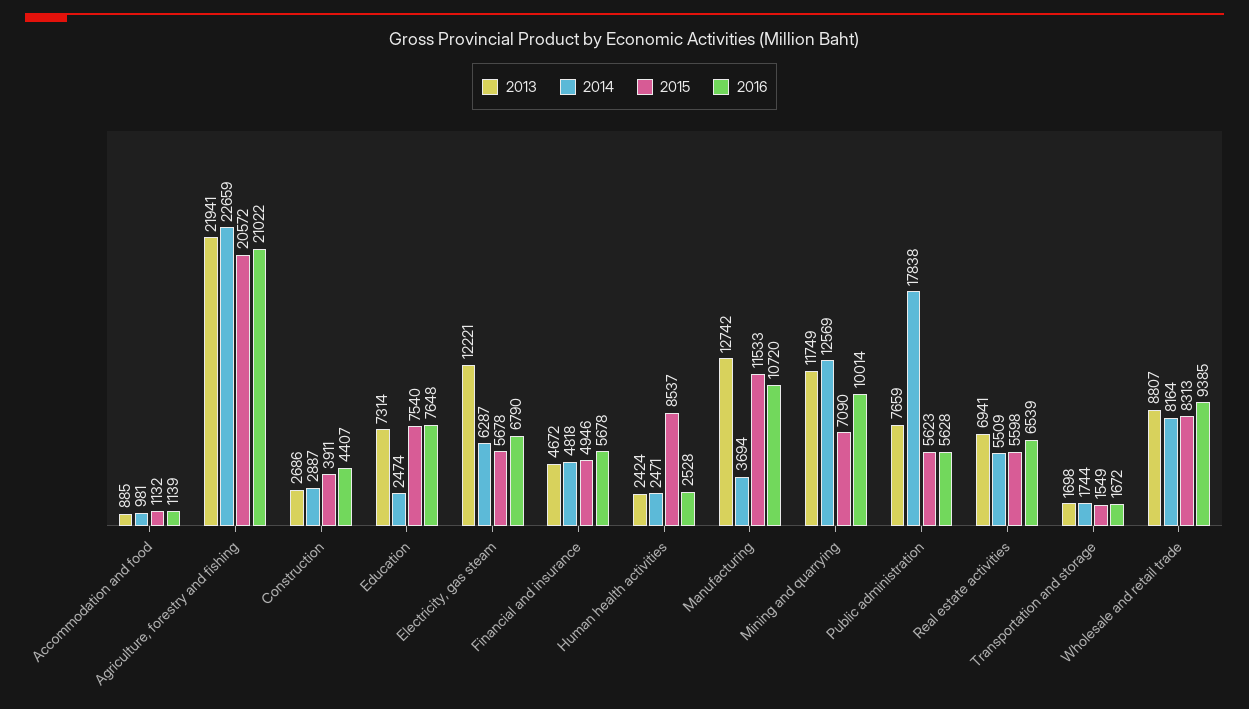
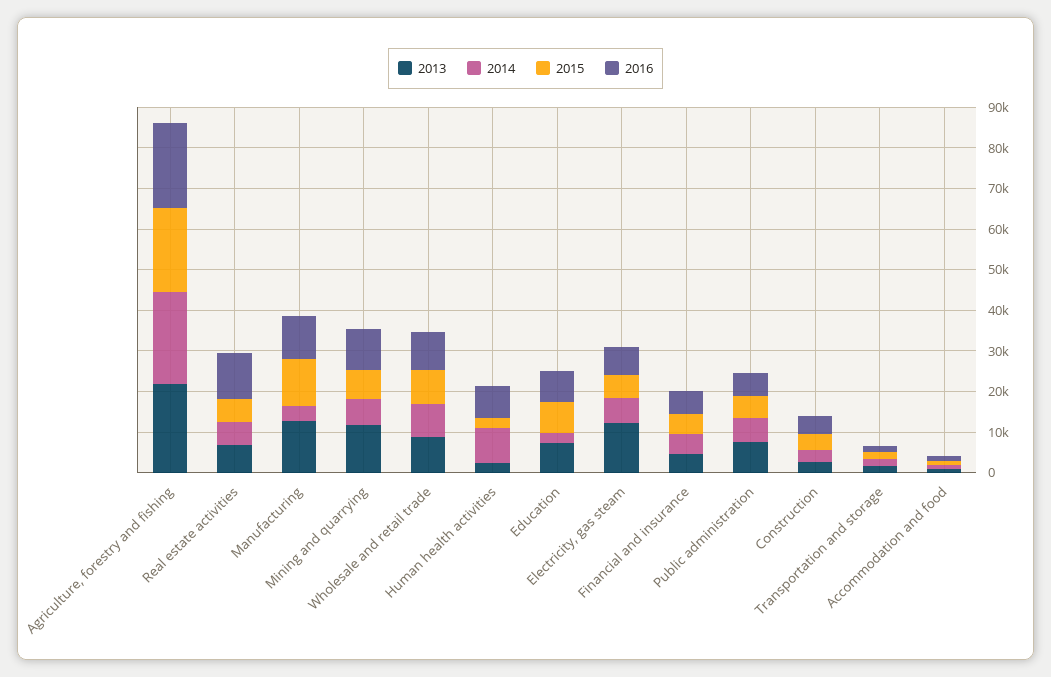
2014, Human health activities: 2471 -> 8000
2015, Human health activities: 8537 -> 2000
2016, Human health activities: 2528 -> 8000
2014, Mining and quarrying: 12569 -> 6000
2014, Public administration: 17838 -> 6000
2016, Real estate activities: 6539 -> 12000

